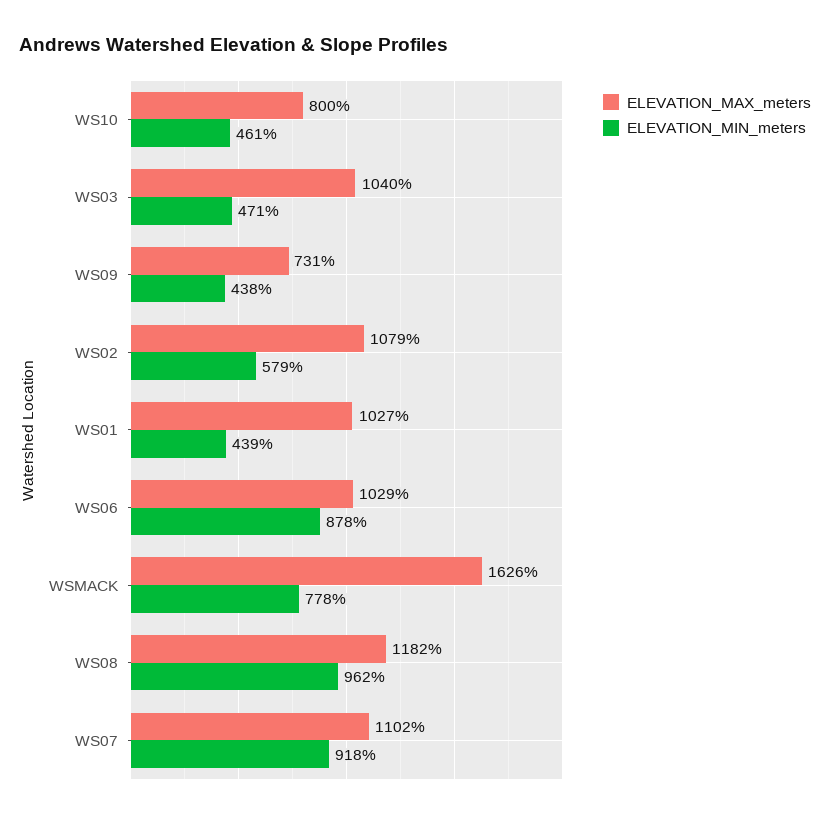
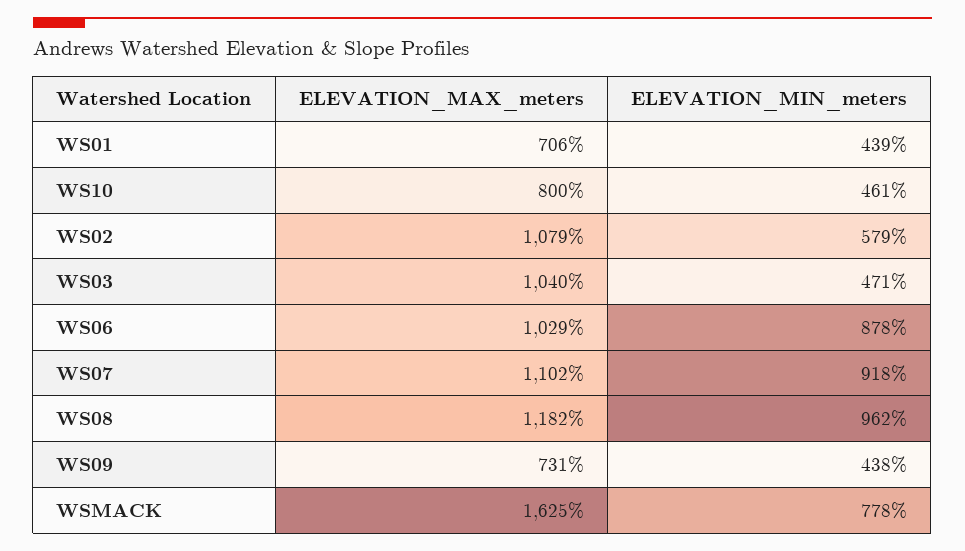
ELEVATION_MAX_meters, WS01: 1027 -> 706
ELEVATION_MAX_meters, WSMACK: 1626 -> 1625

